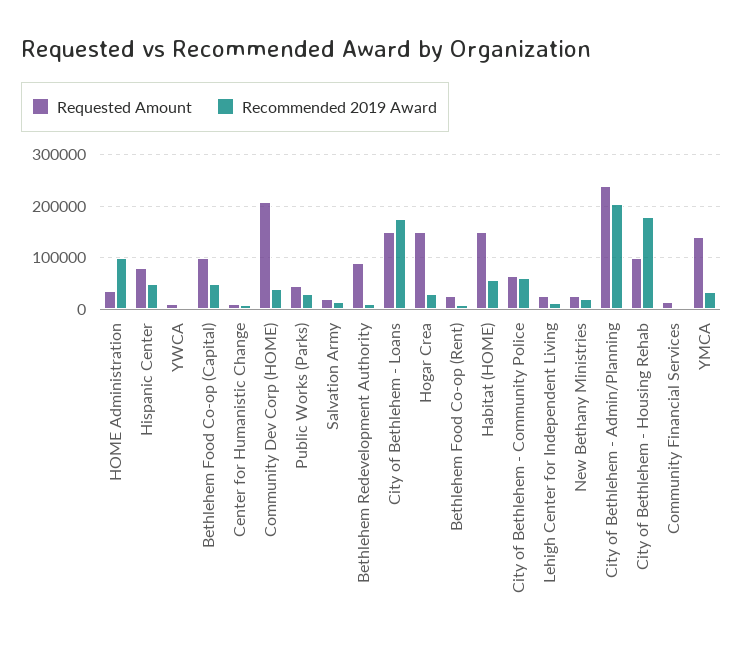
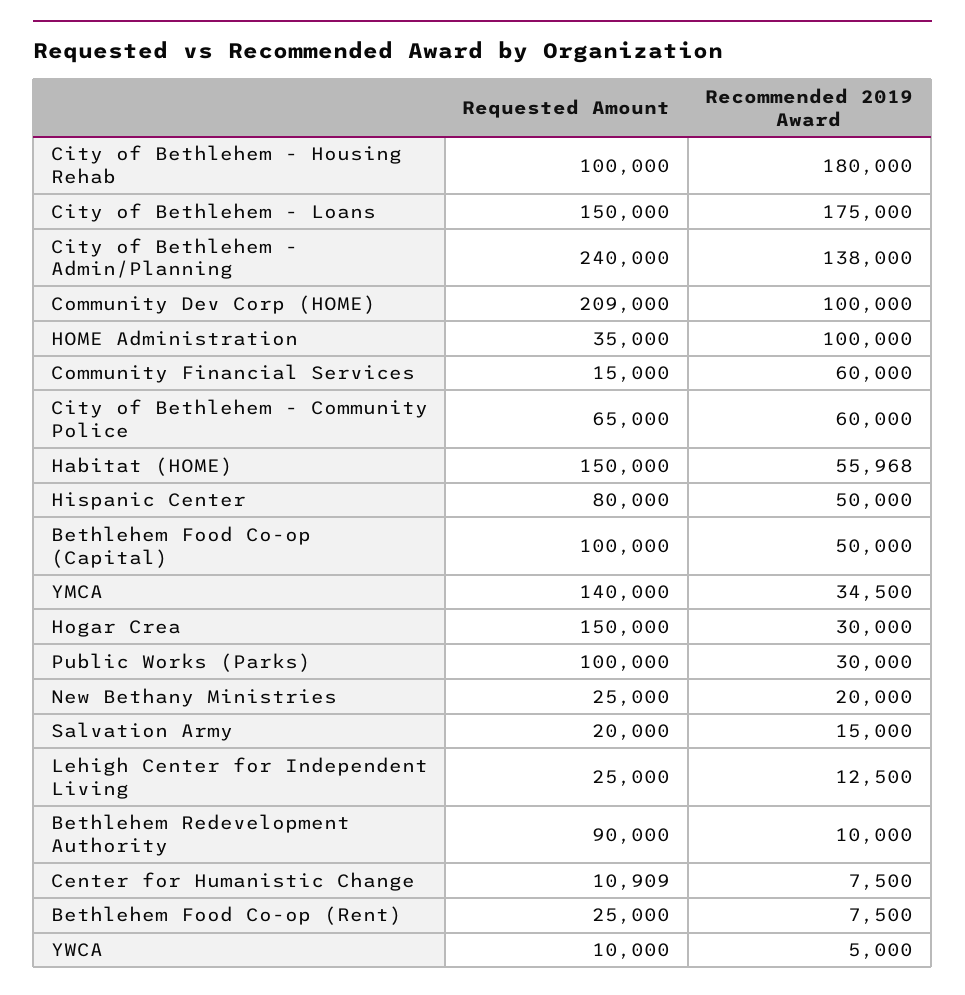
Recommended 2019 Award, Community Dev Corp (HOME): 40000 -> 100000
Requested Amount, Public Works (Parks): 40000 -> 100000
Recommended 2019 Award, City of Bethlehem - Admin/Planning: 200000 -> 138000
Recommended 2019 Award, Community Financial Services: 0 -> 60000

